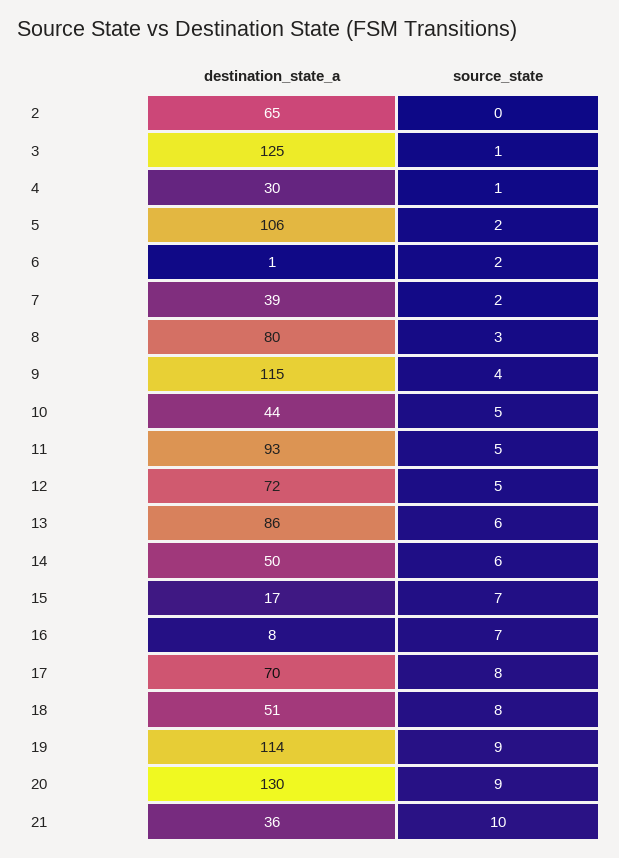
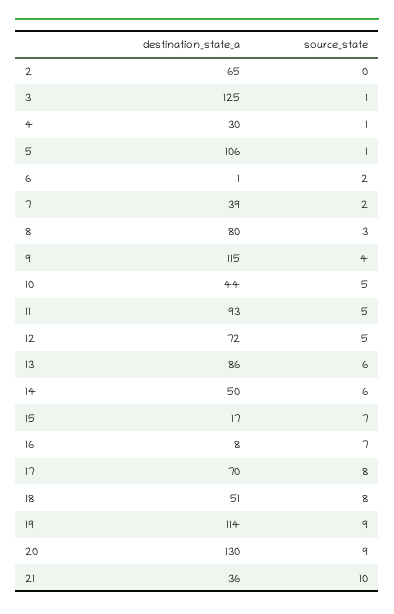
source_state, 5: 2 -> 1

